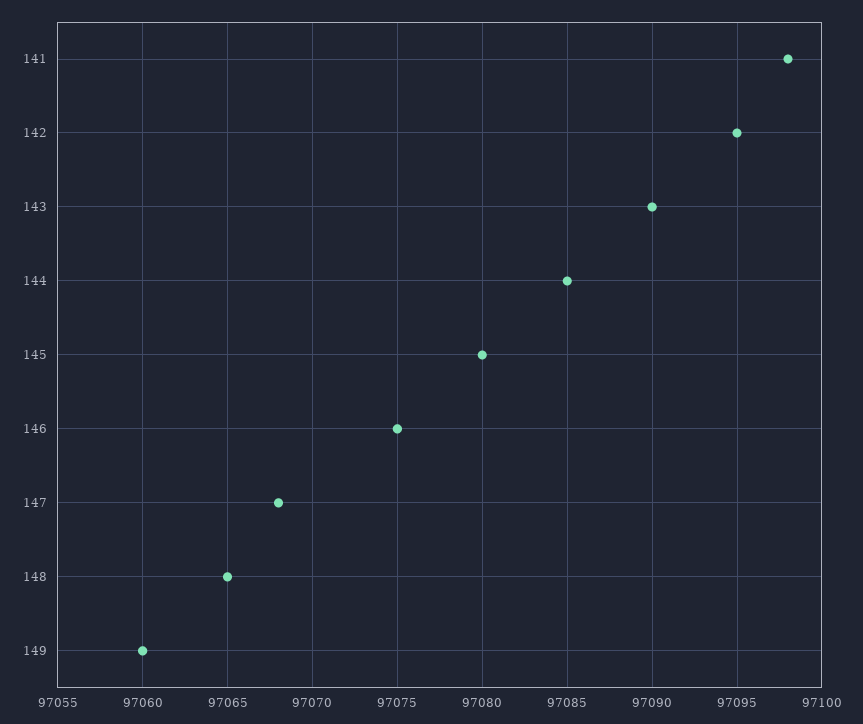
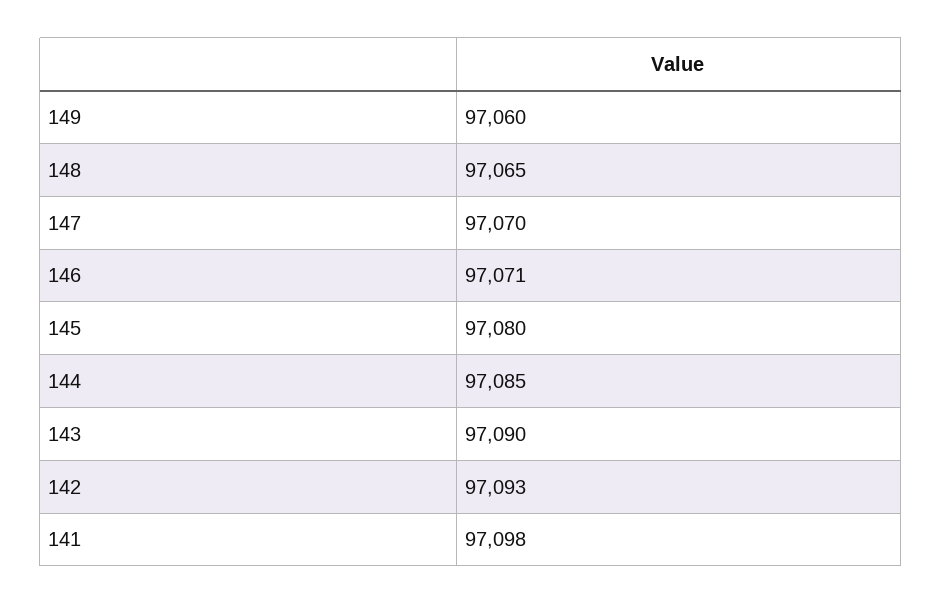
142: 97095 -> 97093
146: 97075 -> 97071
147: 97068 -> 97070

